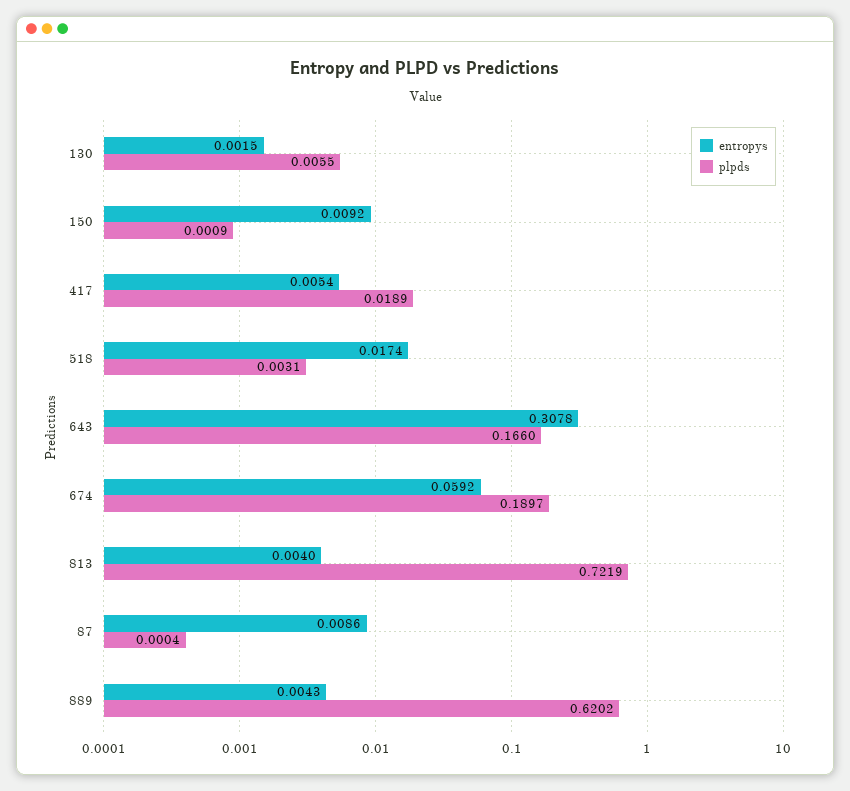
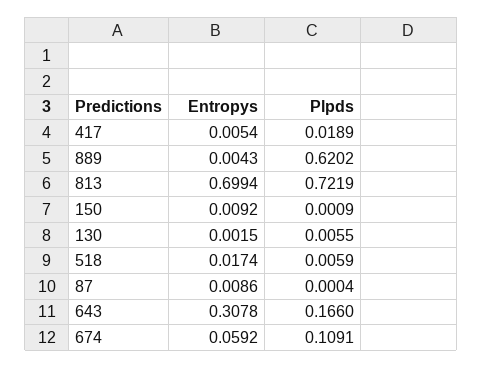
plpds, 518: 0.0031 -> 0.0059
plpds, 674: 0.1897 -> 0.1091
entropys, 813: 0.004 -> 0.6994

